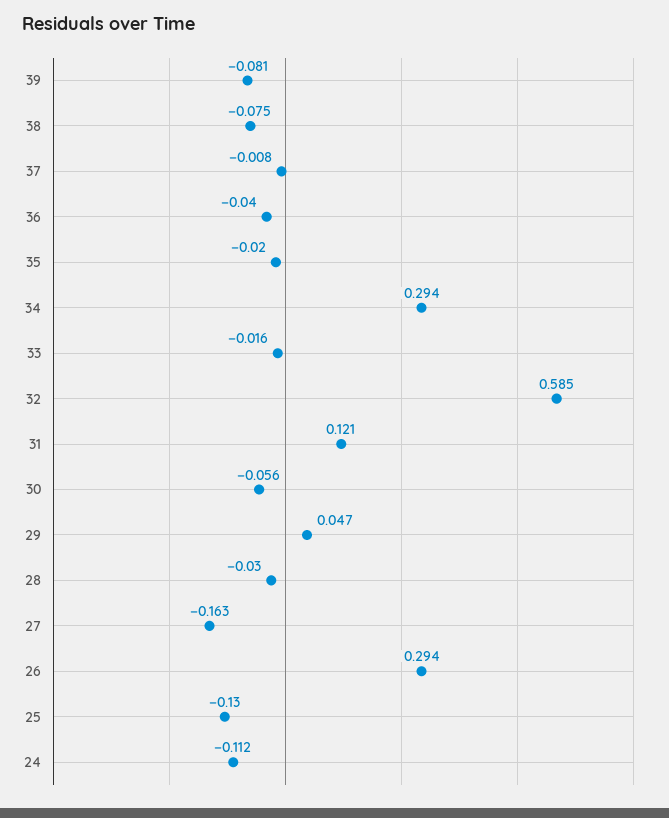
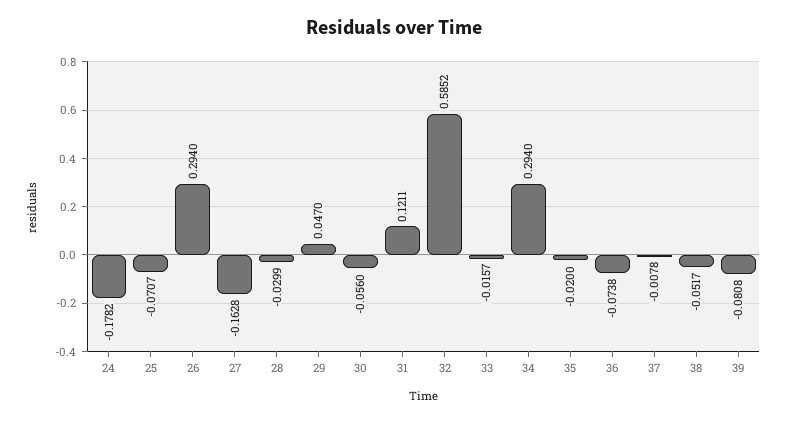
38: -0.075 -> -0.0517
36: -0.04 -> -0.0738
25: -0.13 -> -0.0707
24: -0.112 -> -0.1782

